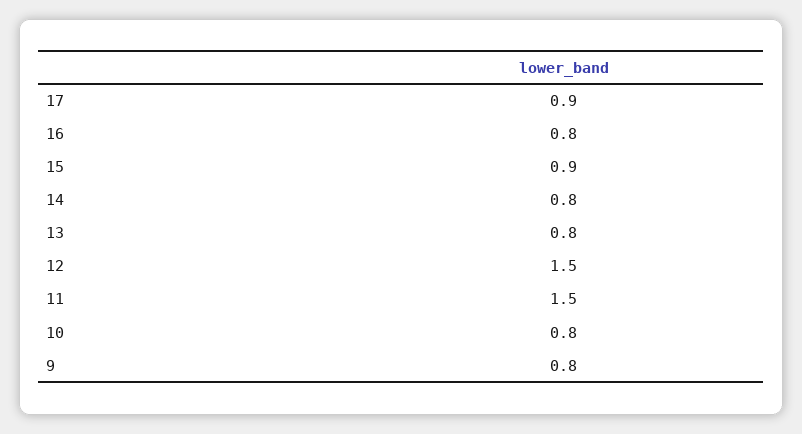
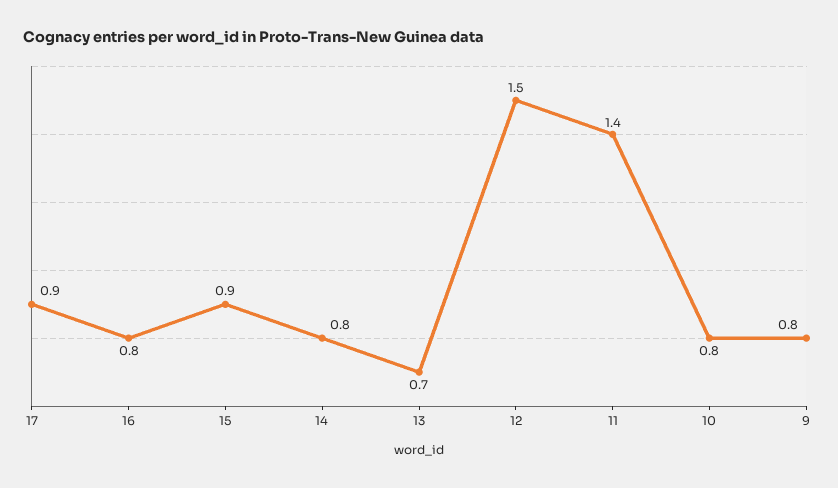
13: 0.8 -> 0.7
11: 1.5 -> 1.4

